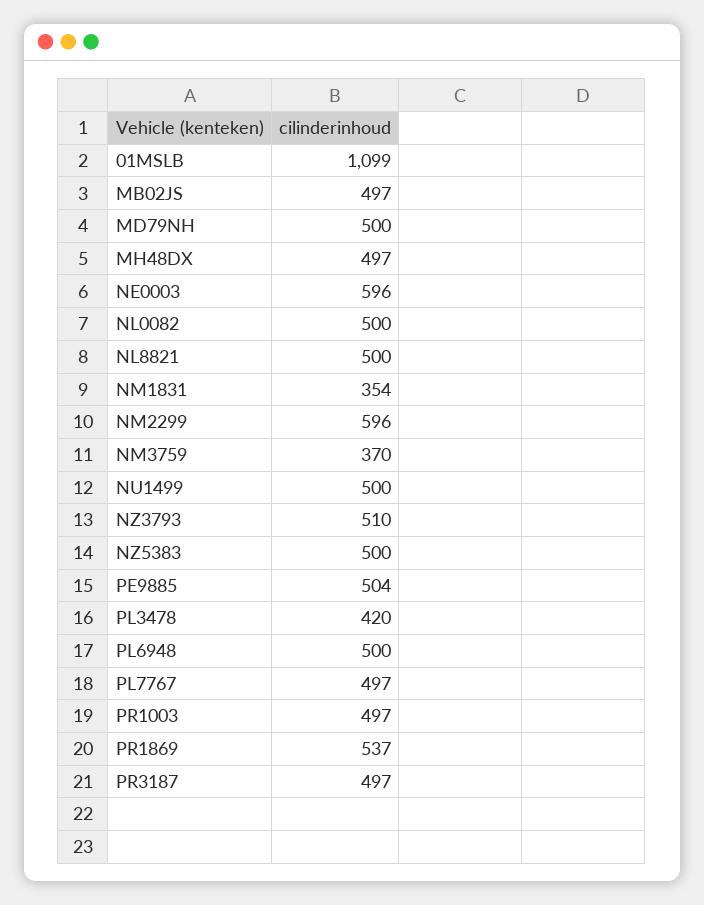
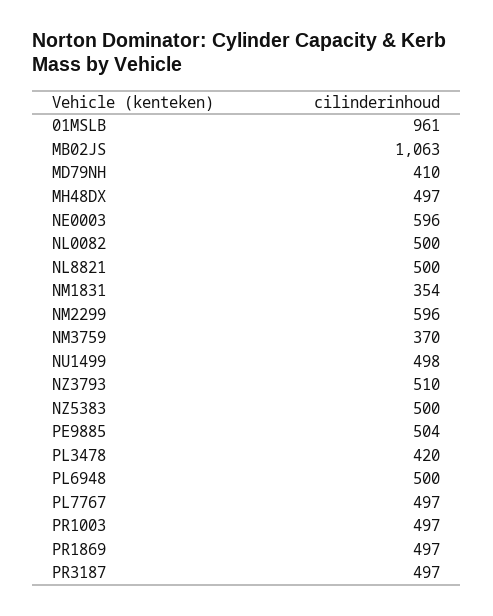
01MSLB: 1099 -> 961
MB02JS: 497 -> 1063
MD79NH: 500 -> 410
NU1499: 500 -> 498
PR1869: 537 -> 497

